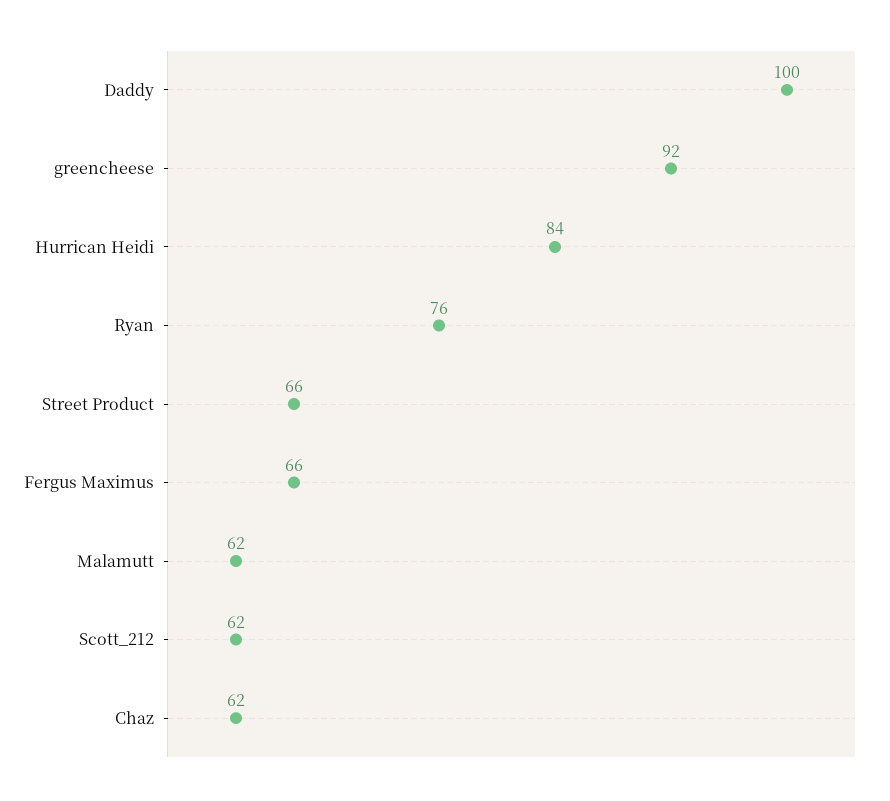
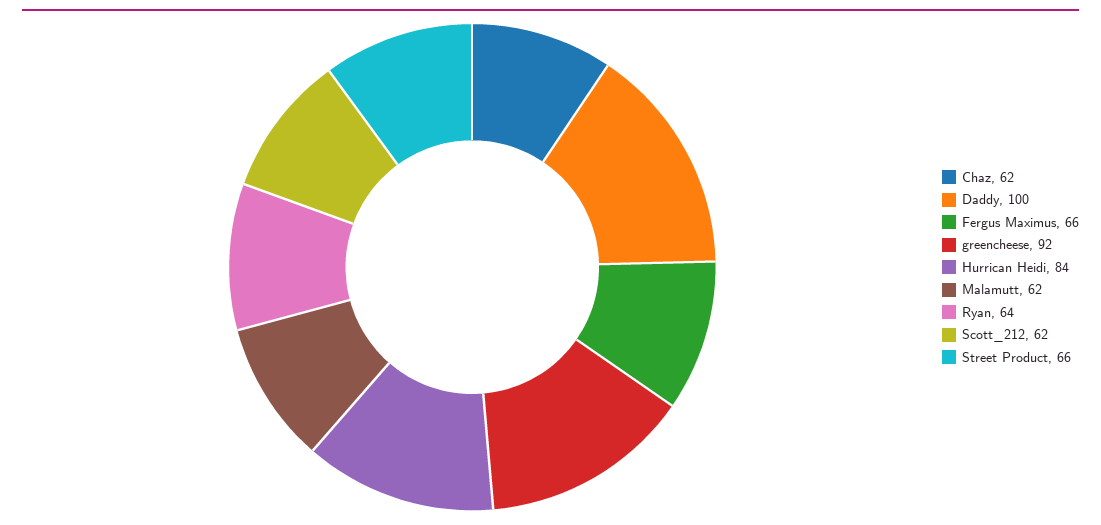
Ryan: 76 -> 64

